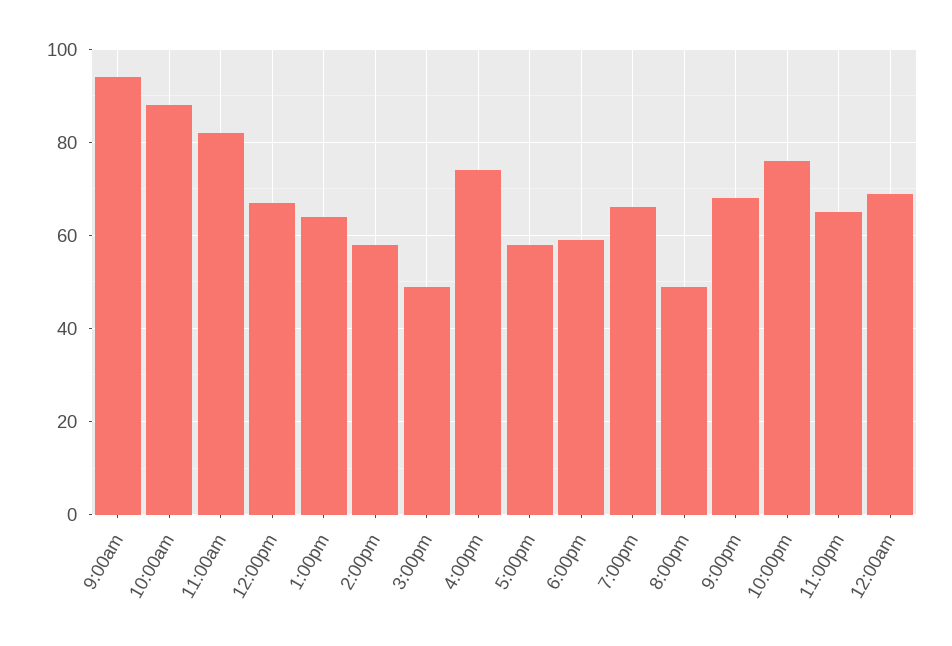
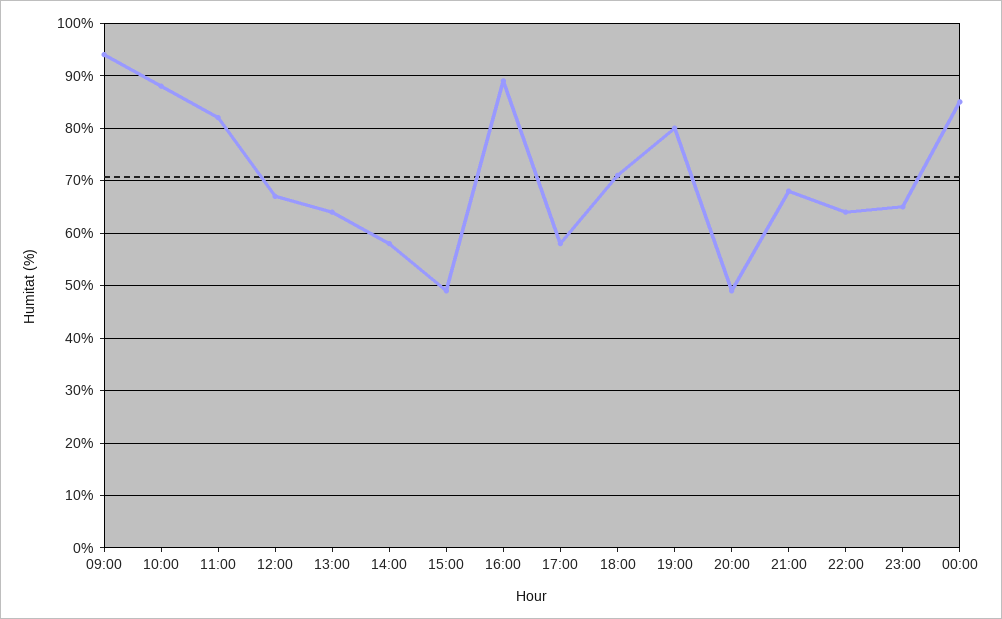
4:00pm: 75 -> 90
6:00pm: 60 -> 70
7:00pm: 65 -> 80
10:00pm: 75 -> 65
12:00am: 70 -> 85

